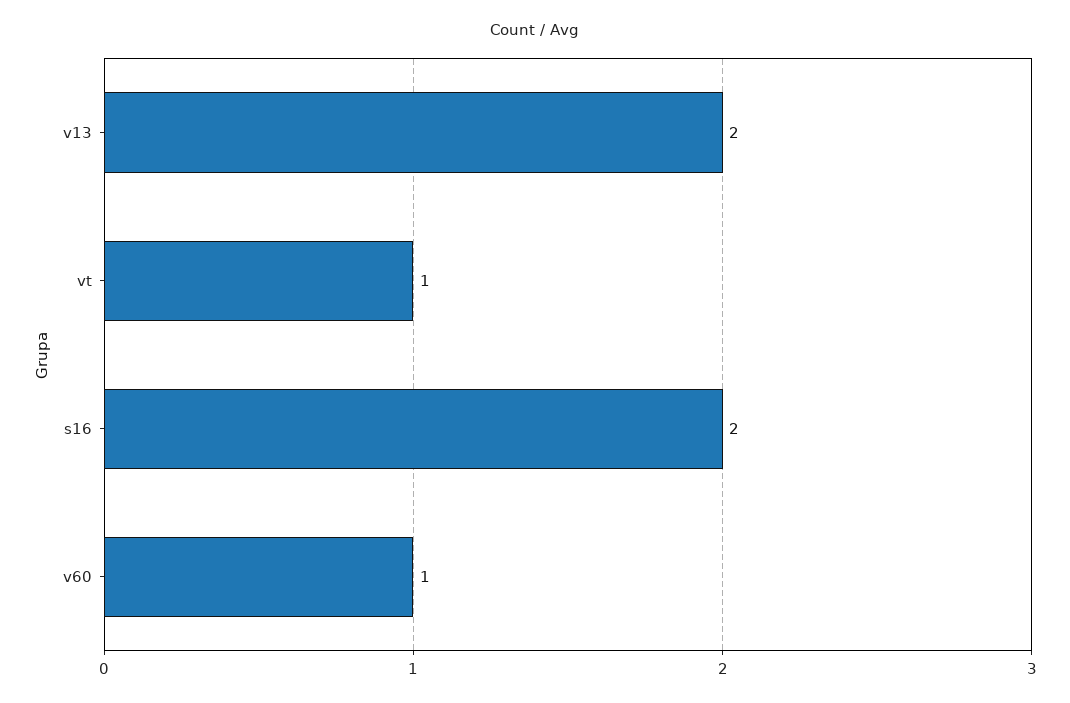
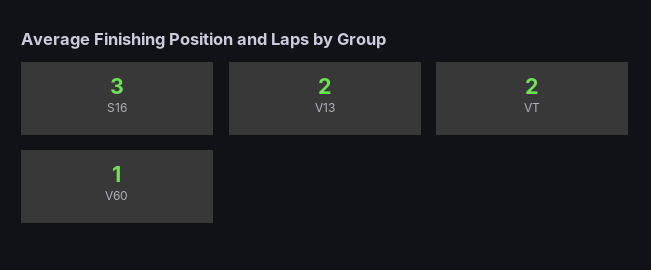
vt: 1 -> 2
s16: 2 -> 3

